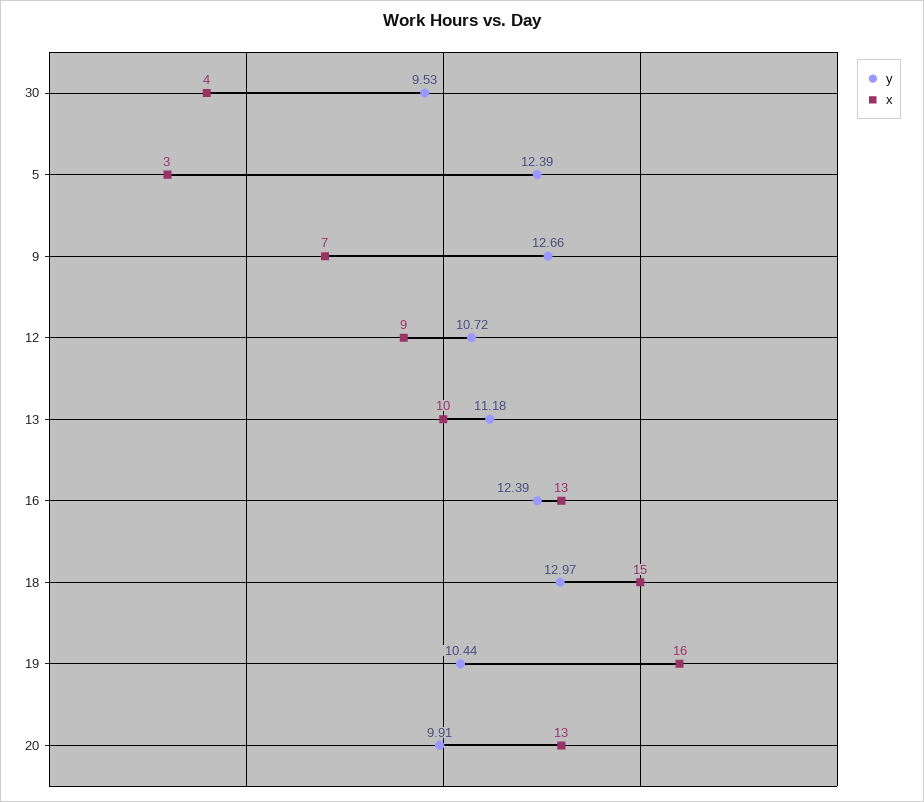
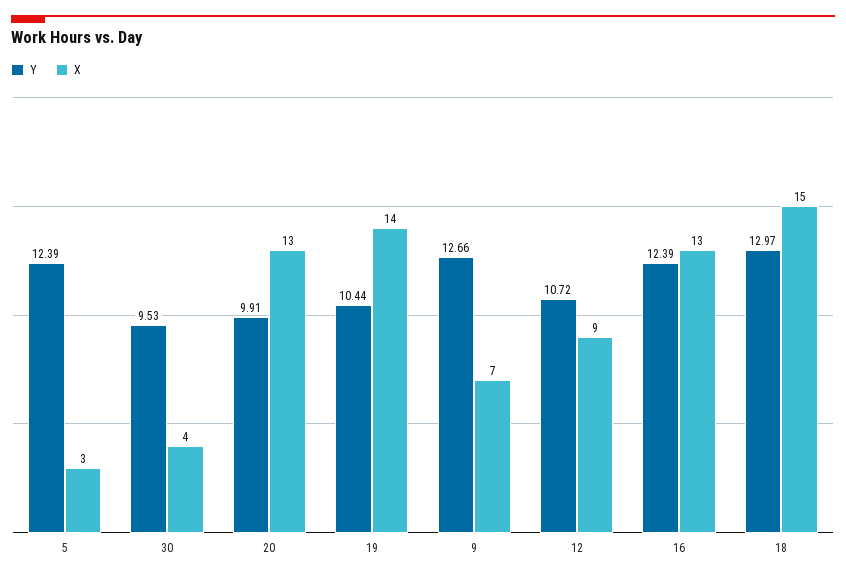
y, 13: 11.18 -> none
x, 13: 10 -> none
x, 19: 16 -> 14

